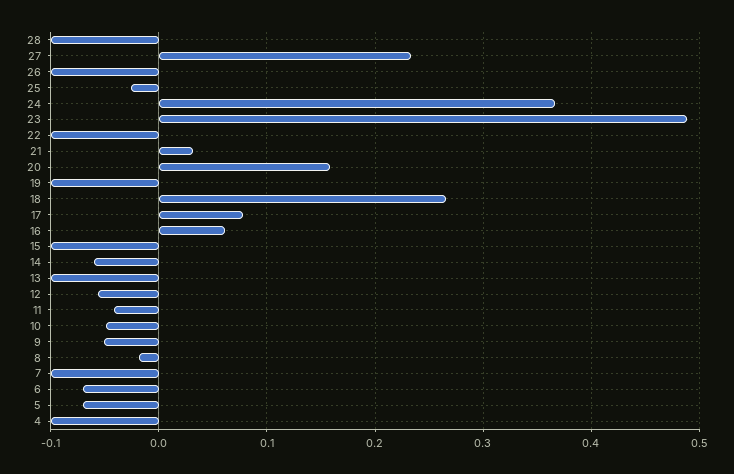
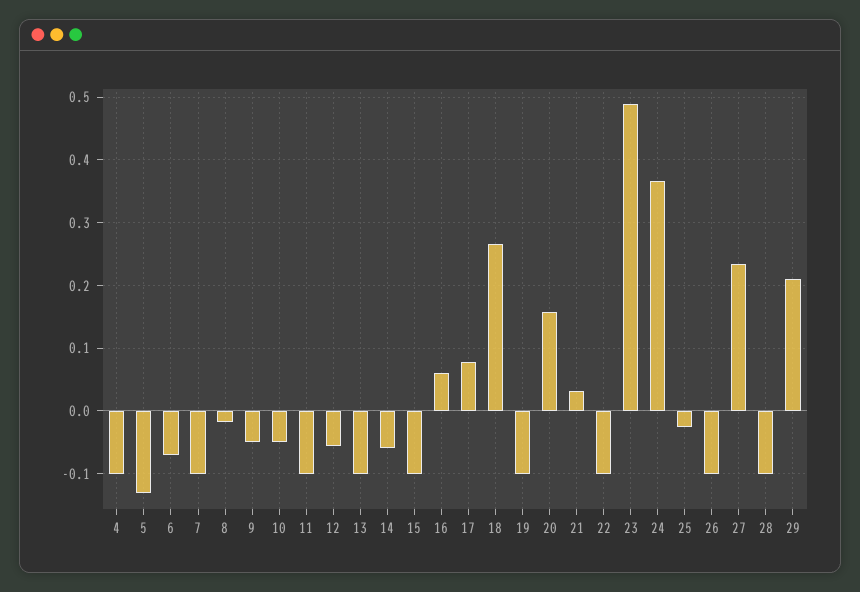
11: -0.04 -> -0.1
5: -0.07 -> -0.13
29: none -> 0.21

